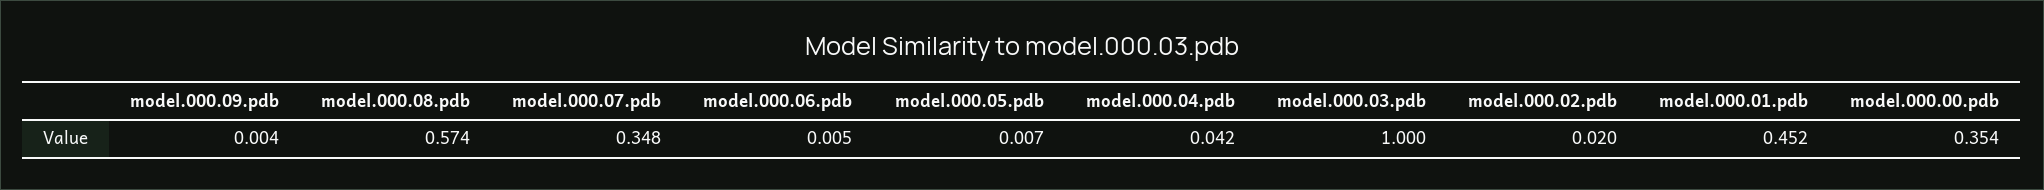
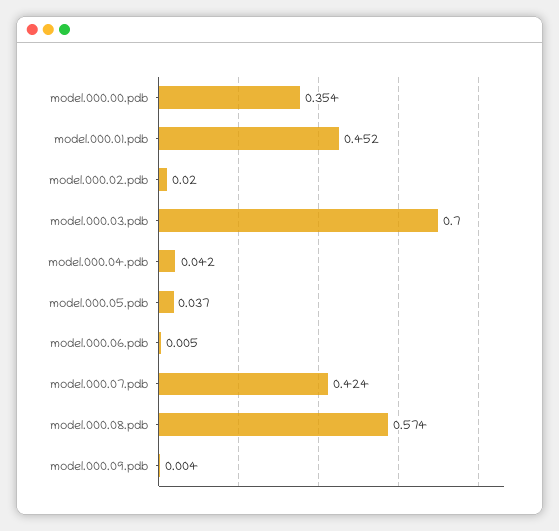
model.000.07.pdb: 0.348 -> 0.424
model.000.05.pdb: 0.007 -> 0.037
model.000.03.pdb: 1 -> 0.7

